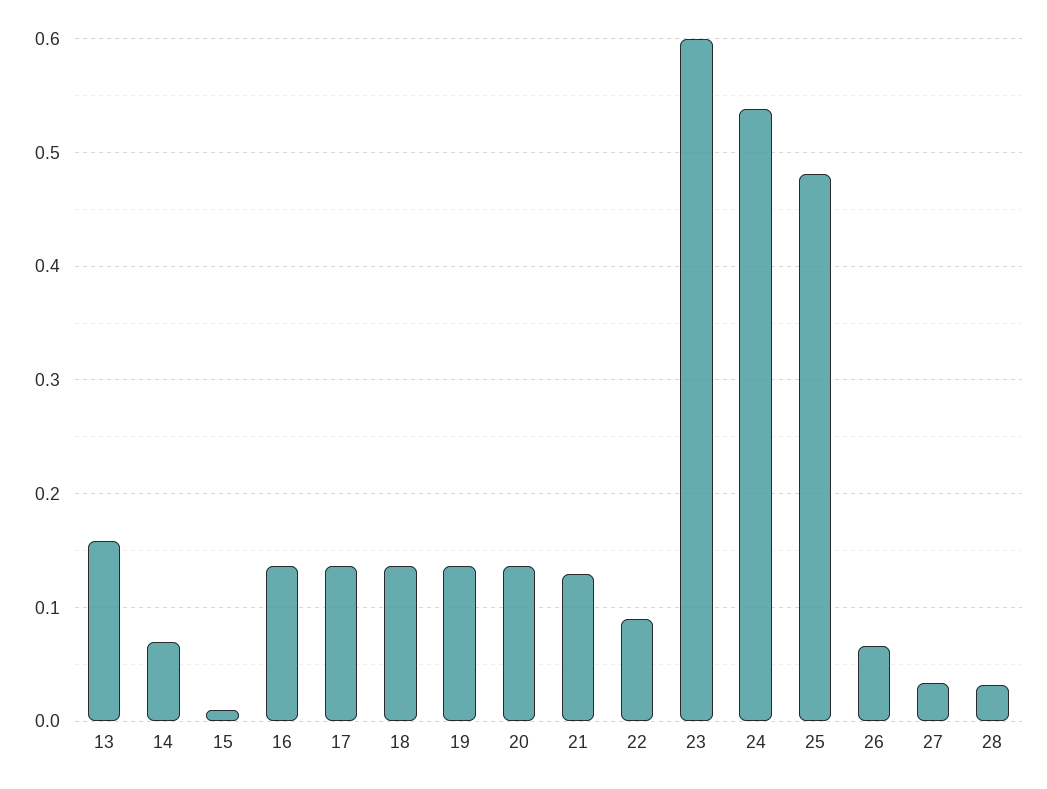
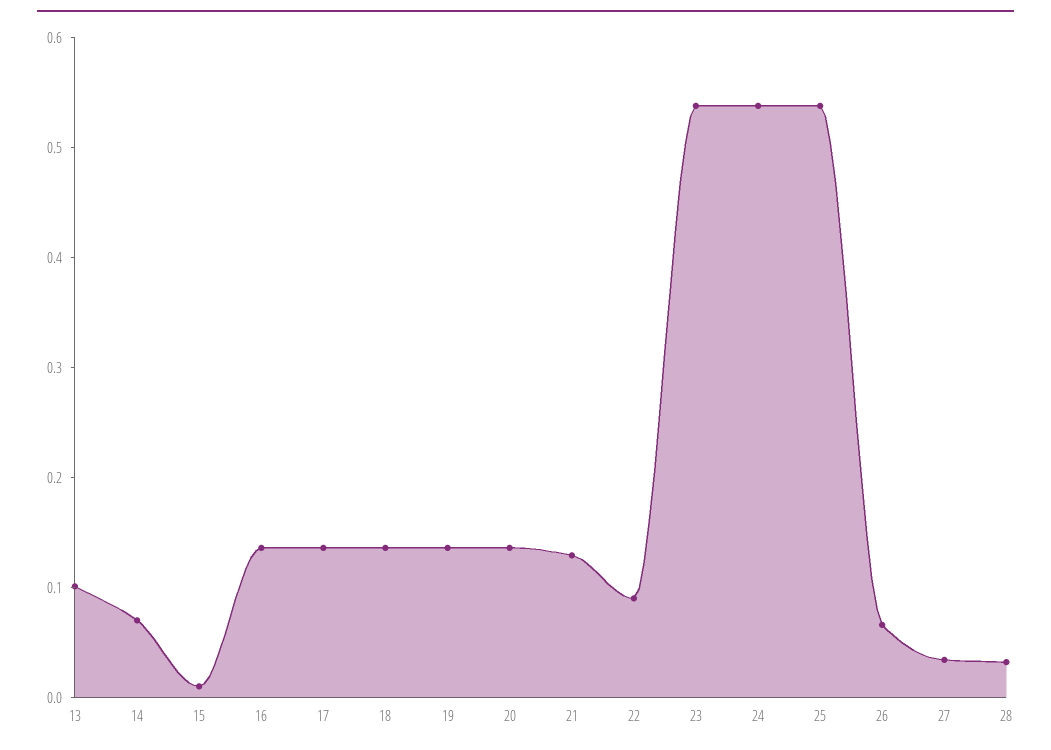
13: 0.16 -> 0.1
23: 0.6 -> 0.54
25: 0.48 -> 0.54

